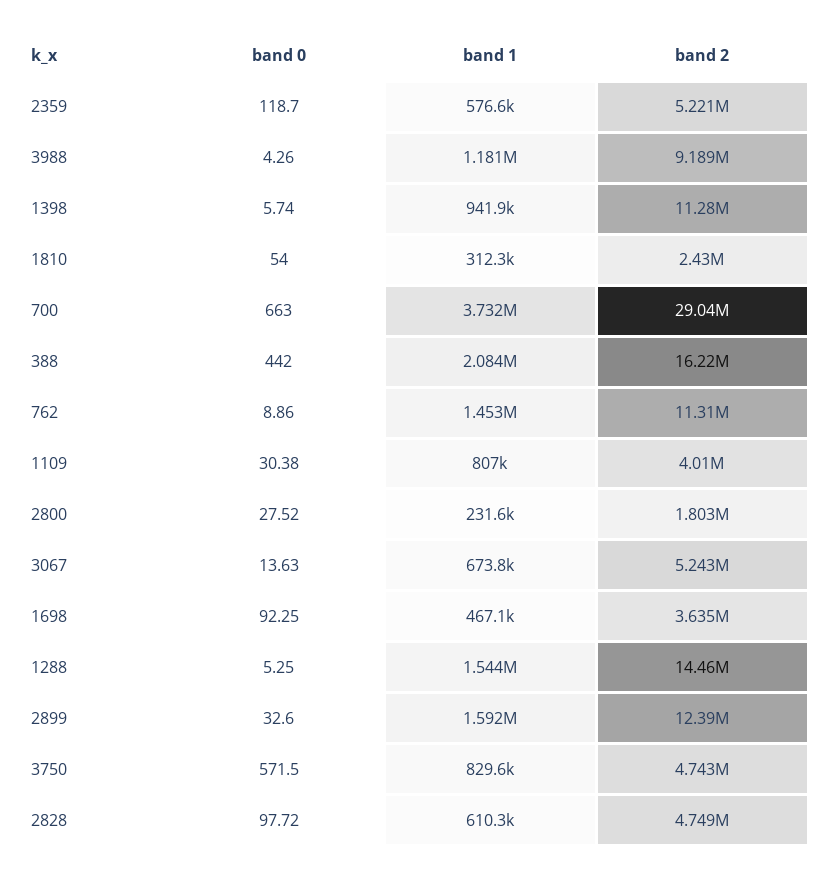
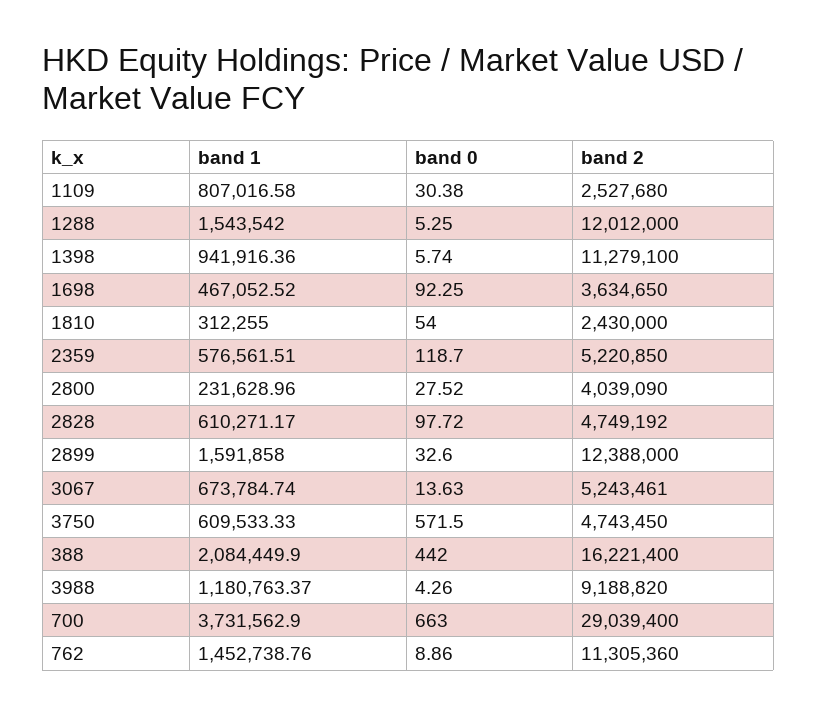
band 2, 1109: 4010000 -> 2527680
band 2, 2800: 1803000 -> 4039090
band 2, 1288: 14460000 -> 12012000
band 1, 3750: 829600 -> 609533.33

